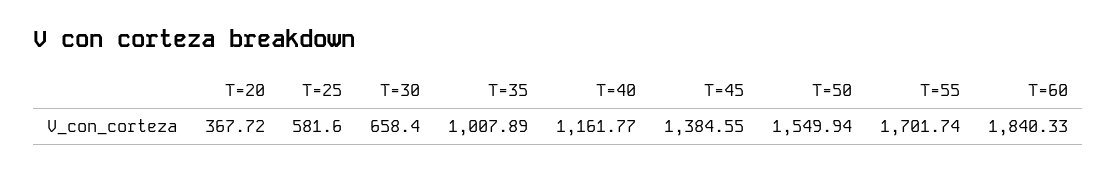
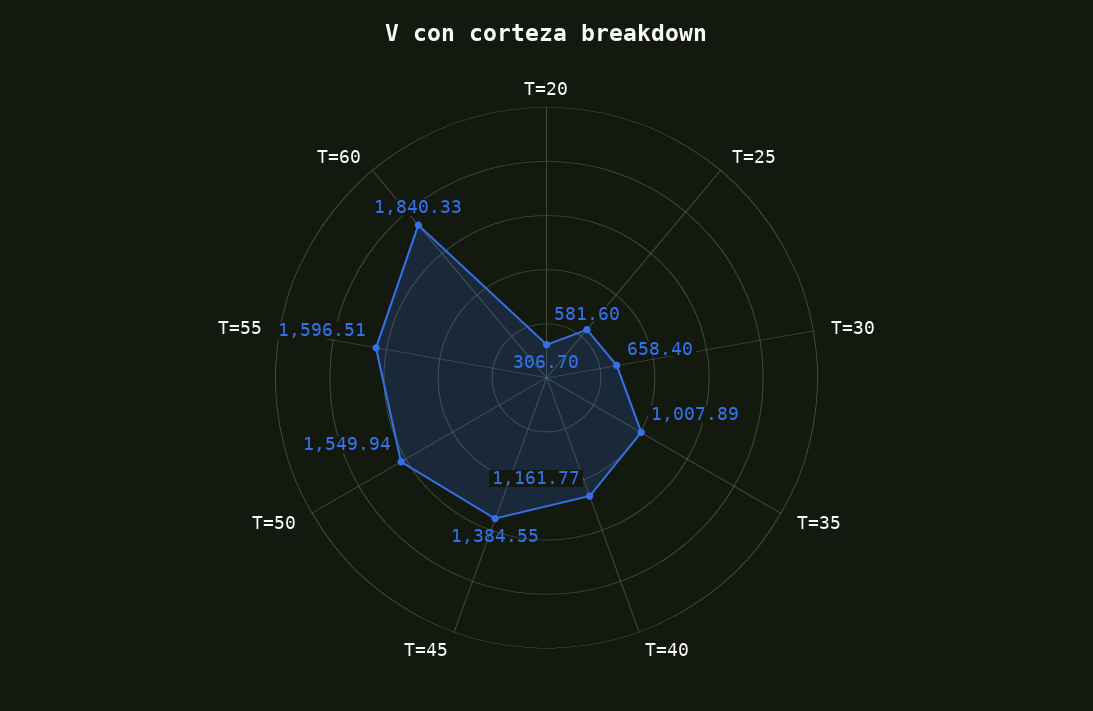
T=20: 367.72 -> 306.7
T=55: 1701.74 -> 1596.51

